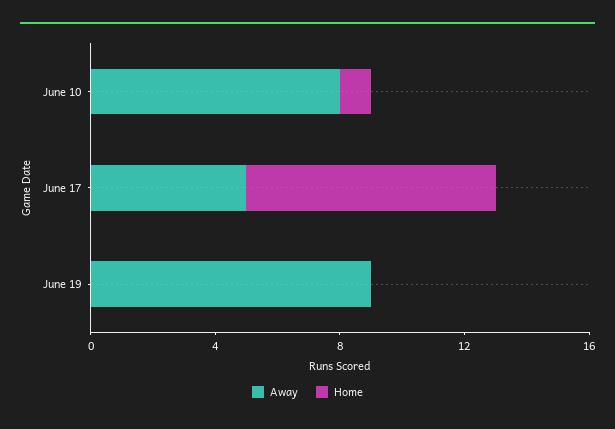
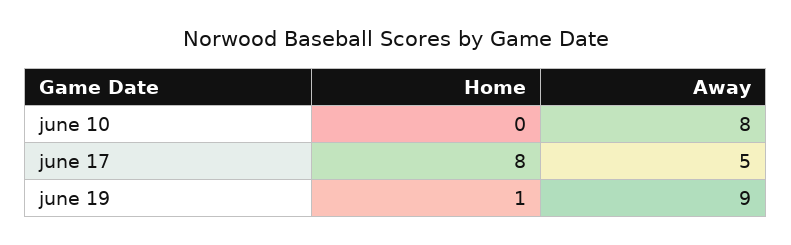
Home, June 10: 1 -> 0
Home, June 19: 0 -> 1

